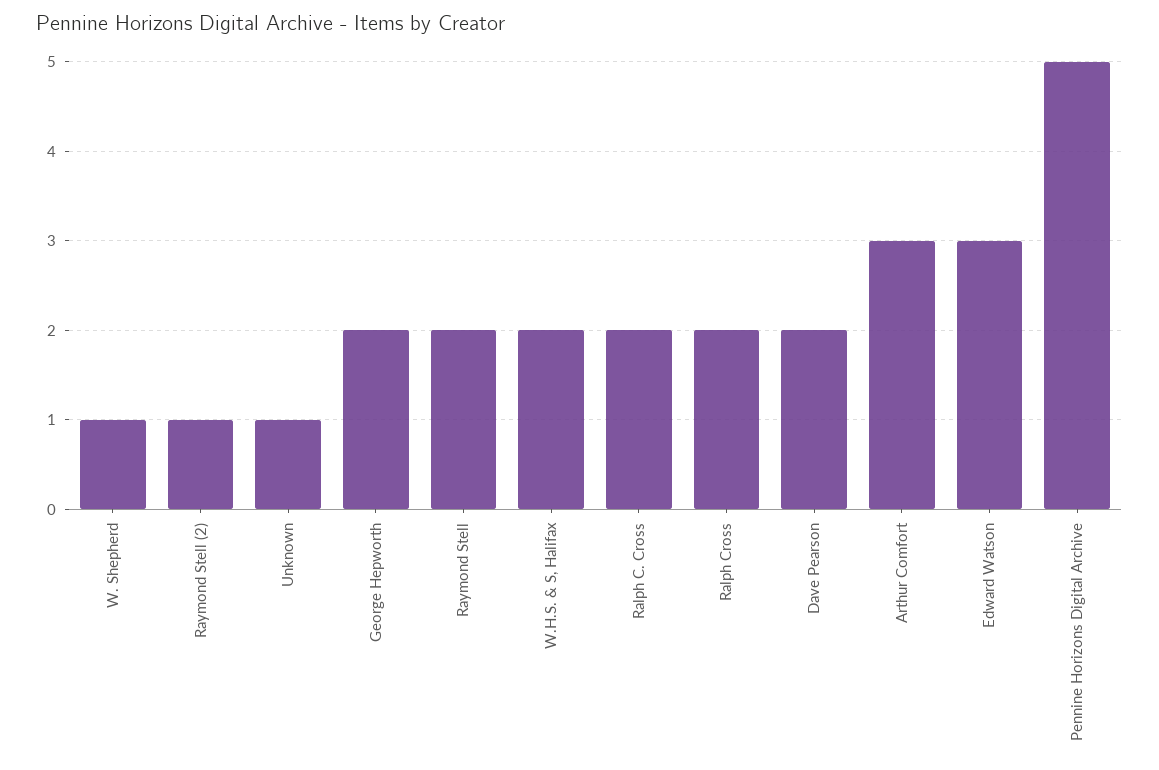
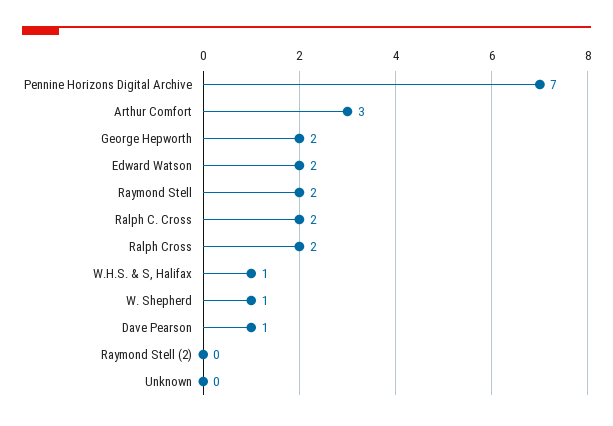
Raymond Stell (2): 1 -> 0
Unknown: 1 -> 0
W.H.S. & S, Halifax: 2 -> 1
Dave Pearson: 2 -> 1
Edward Watson: 3 -> 2
Pennine Horizons Digital Archive: 5 -> 7

